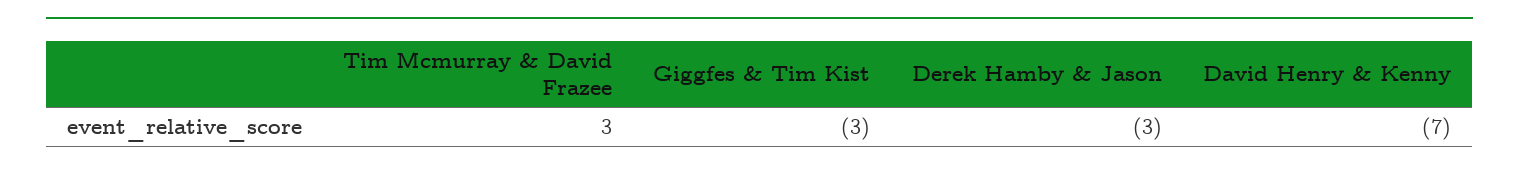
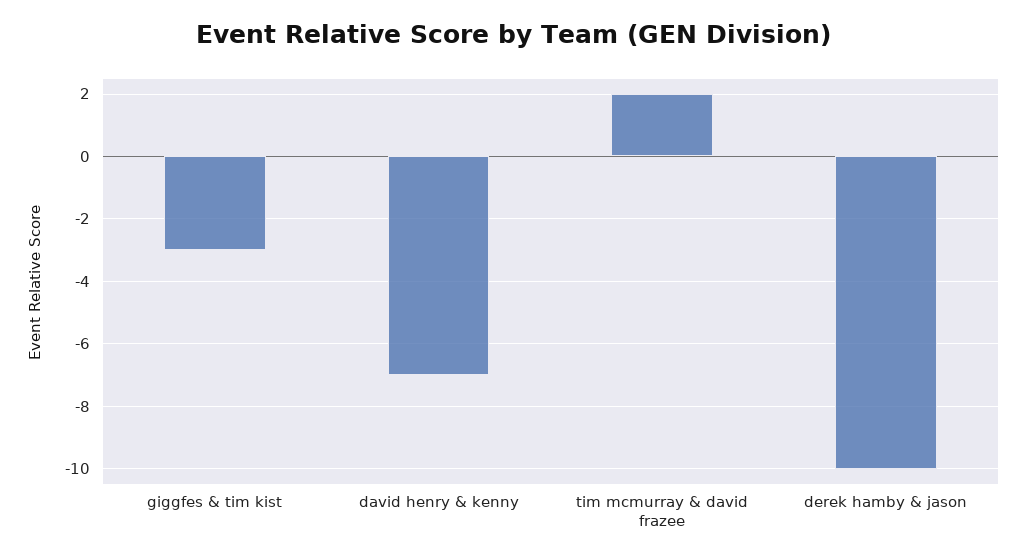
Tim Mcmurray & David Frazee: 3 -> 2
Derek Hamby & Jason: -3 -> -10

